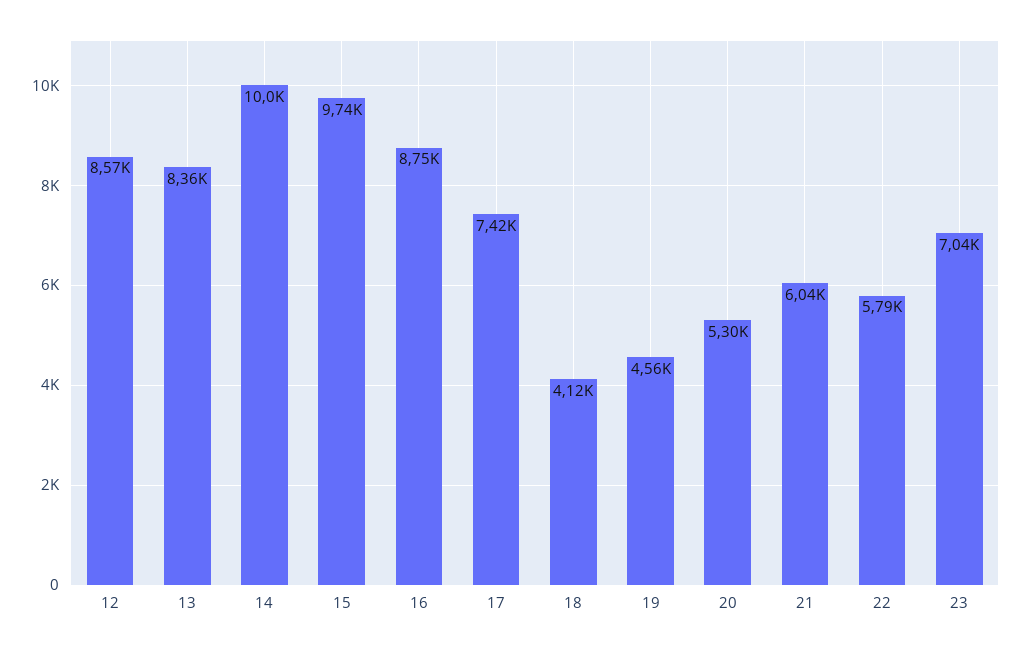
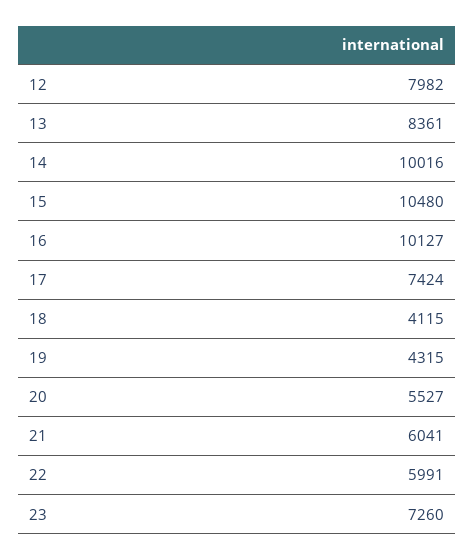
12: 8570 -> 7982
15: 9740 -> 10480
16: 8750 -> 10127
19: 4560 -> 4315
20: 5300 -> 5527
22: 5790 -> 5991
23: 7040 -> 7260

